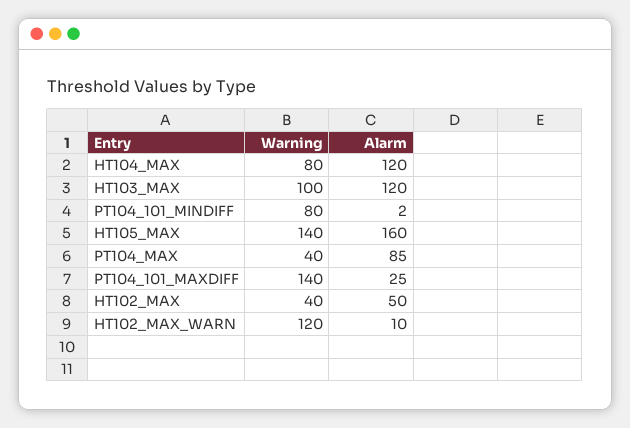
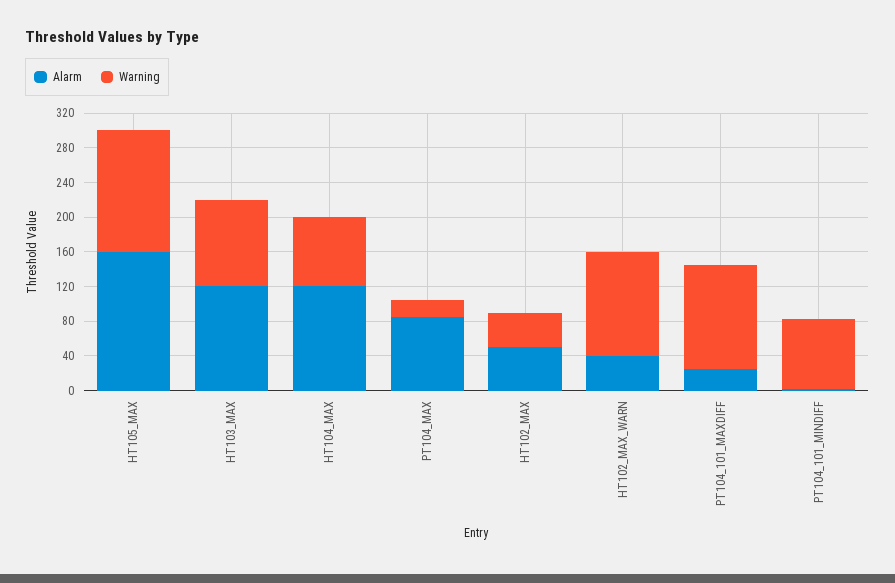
Warning, PT104_MAX: 40 -> 20
Warning, PT104_101_MAXDIFF: 140 -> 120
Alarm, HT102_MAX_WARN: 10 -> 40

